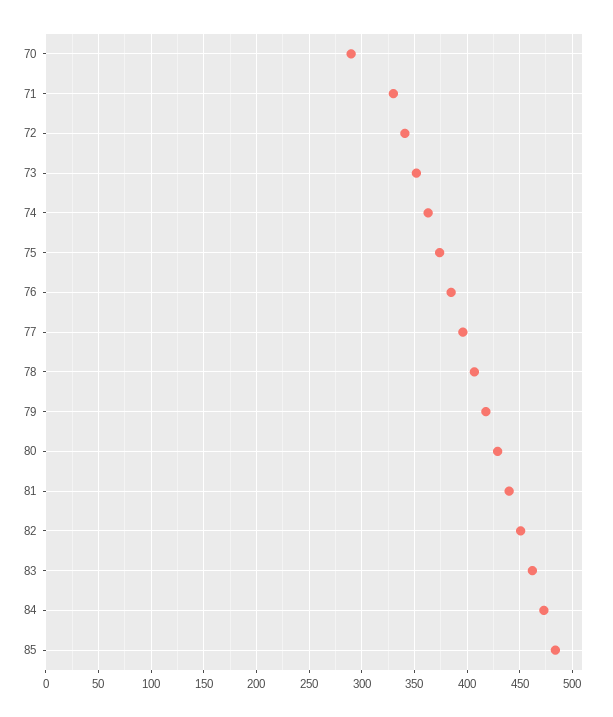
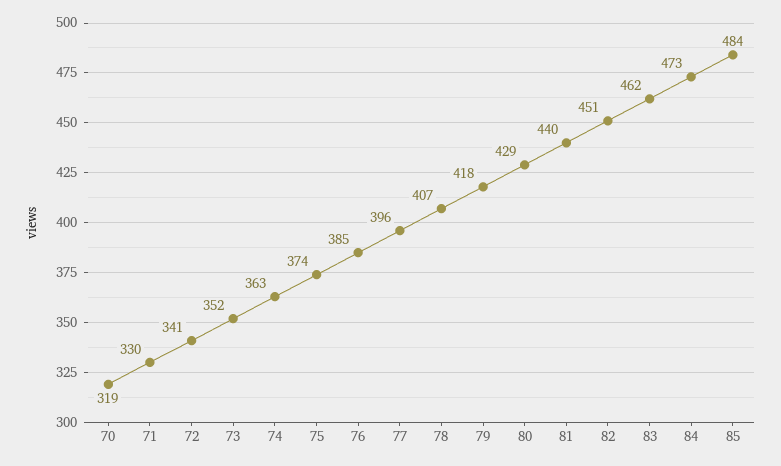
70: 290 -> 319

